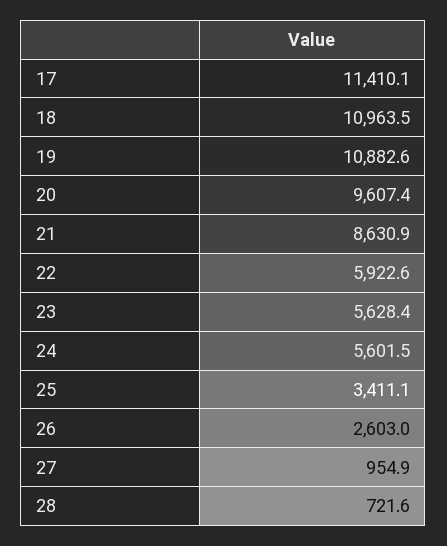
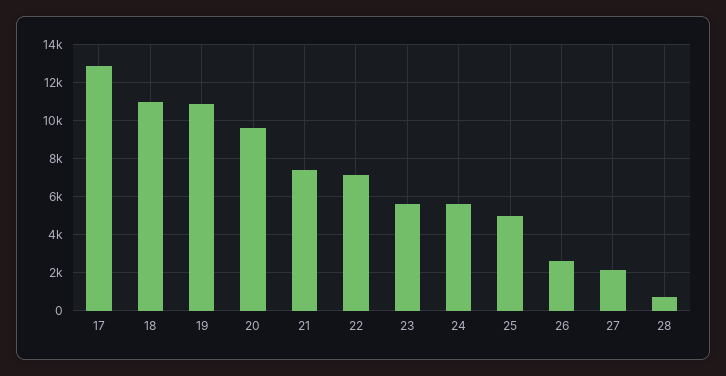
17: 11410.1 -> 13000
21: 8630.9 -> 7500
22: 5922.6 -> 7000
25: 3411.1 -> 5000
27: 954.9 -> 2000

